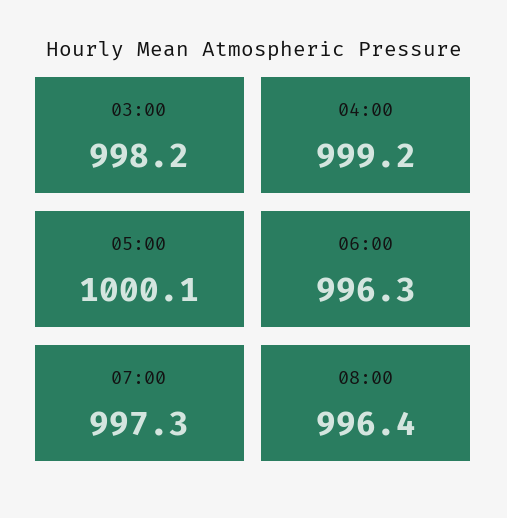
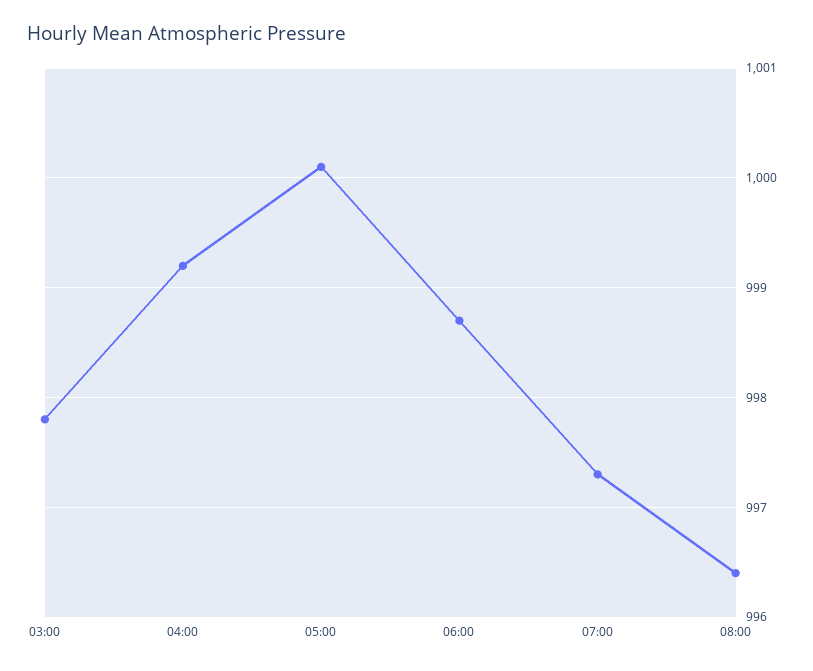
03:00: 998.2 -> 997.8
06:00: 996.3 -> 998.7

